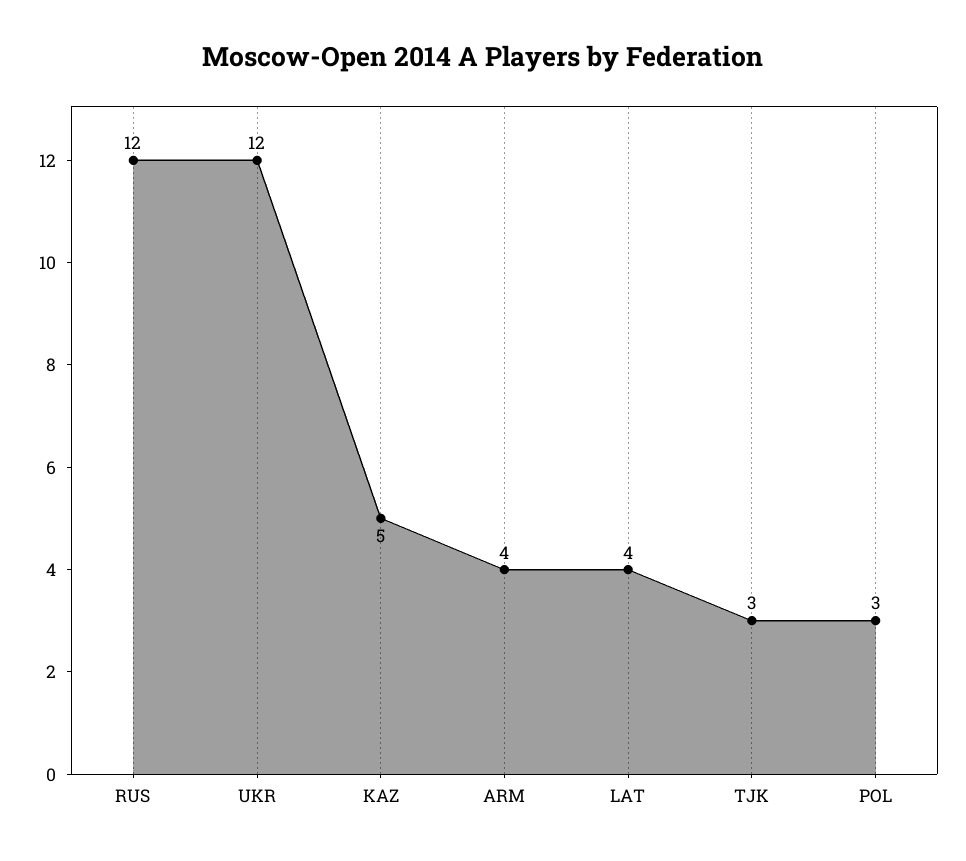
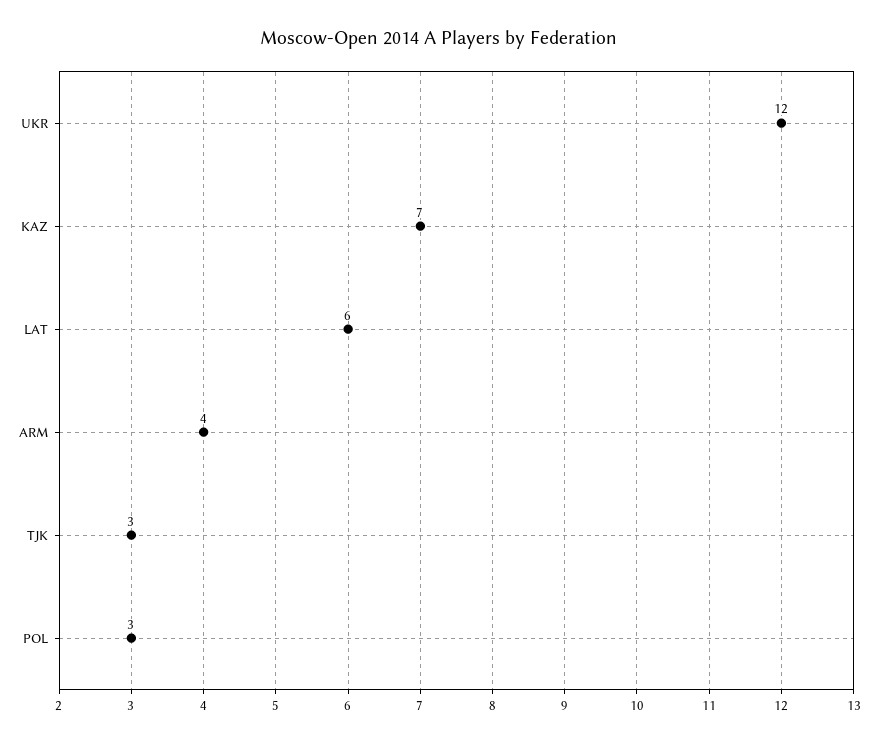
RUS: 12 -> none
KAZ: 5 -> 7
LAT: 4 -> 6

